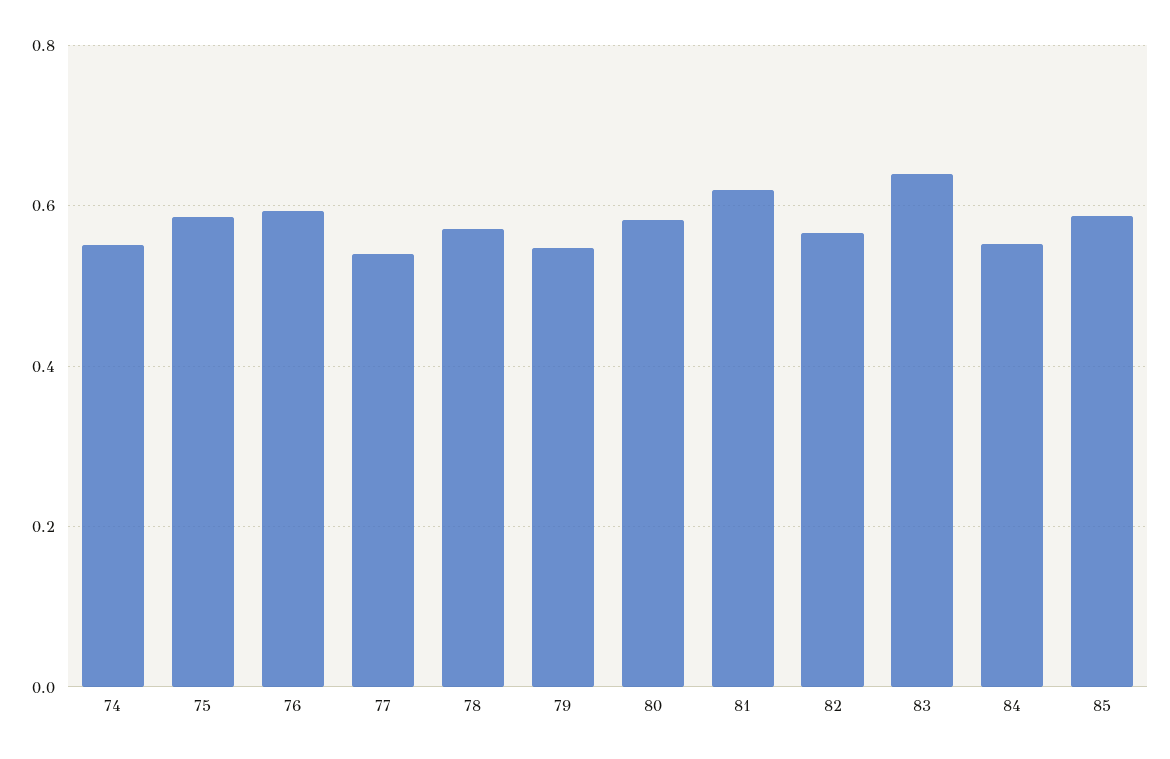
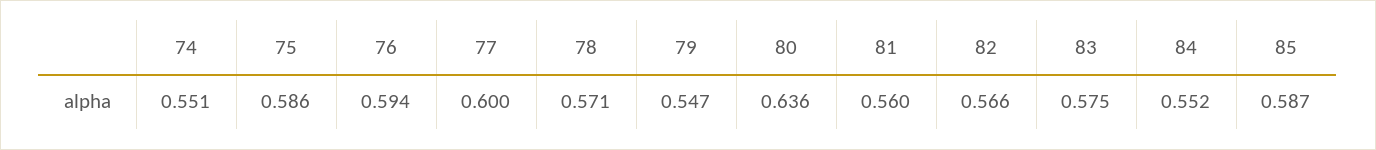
77: 0.54 -> 0.6
80: 0.58 -> 0.636
81: 0.62 -> 0.56
83: 0.64 -> 0.575

